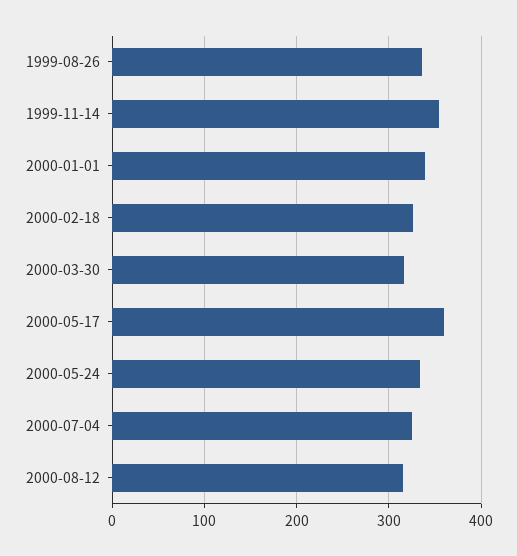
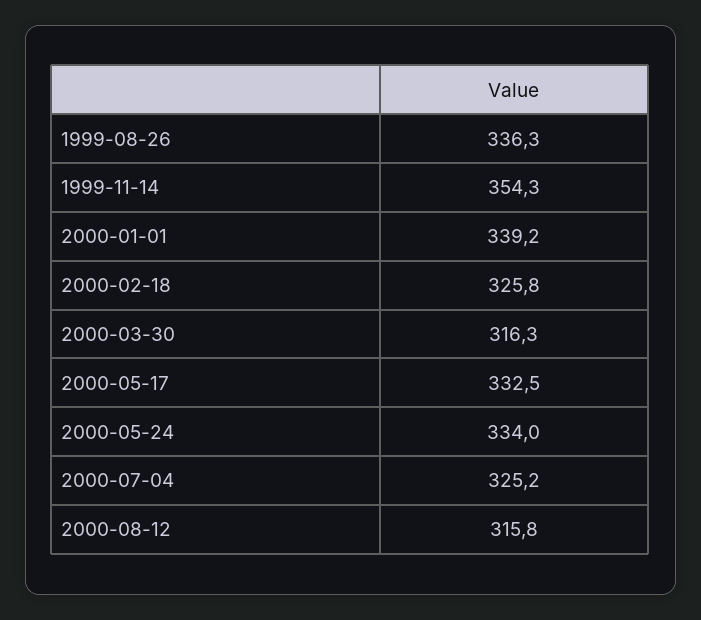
2000-05-17: 360 -> 332.5

